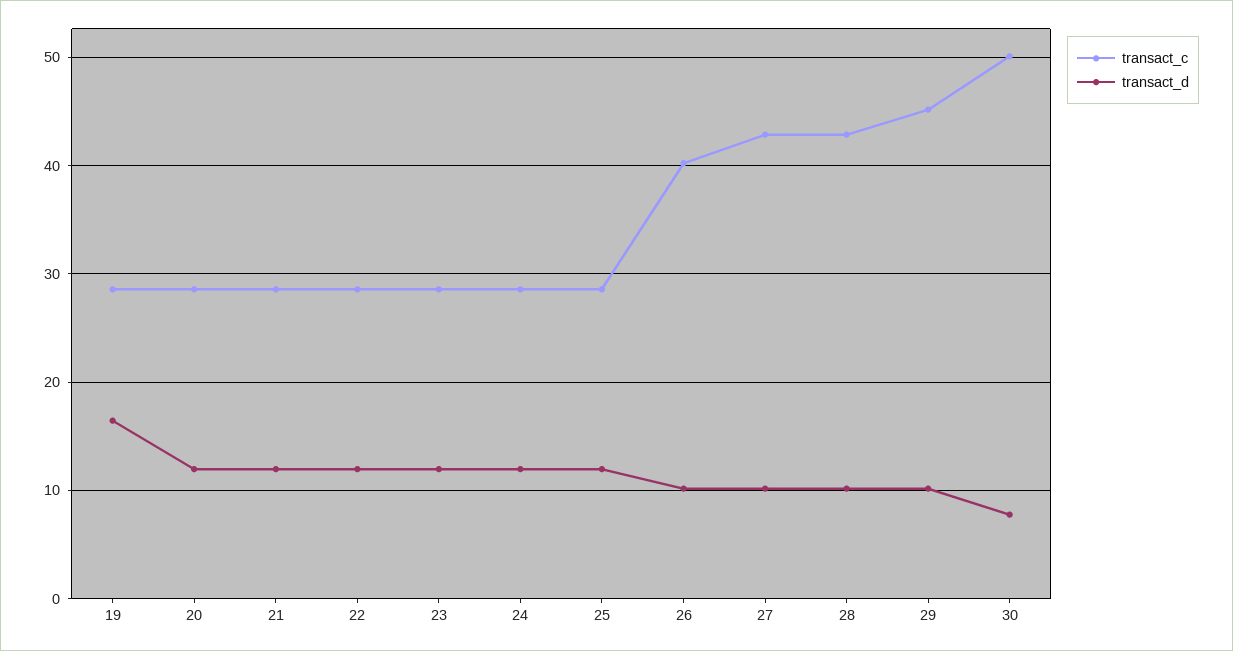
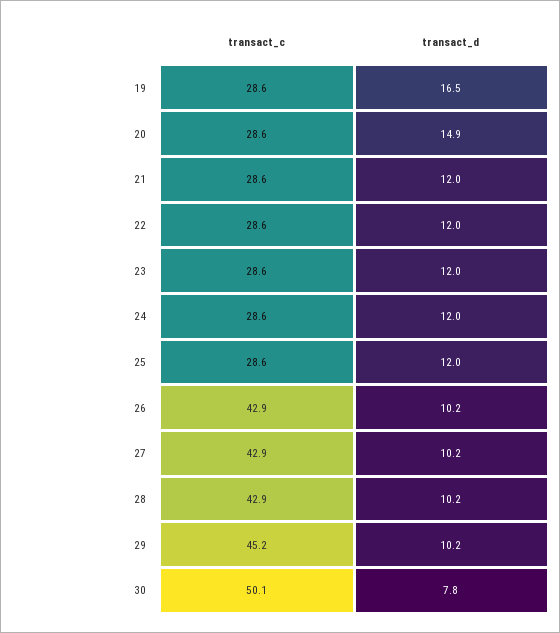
transact_d, 20: 12 -> 14.9
transact_c, 26: 40 -> 42.9

